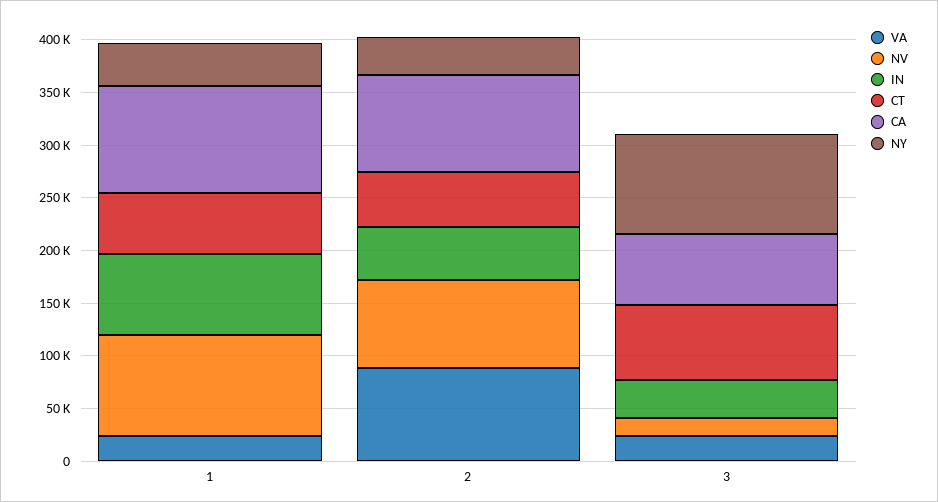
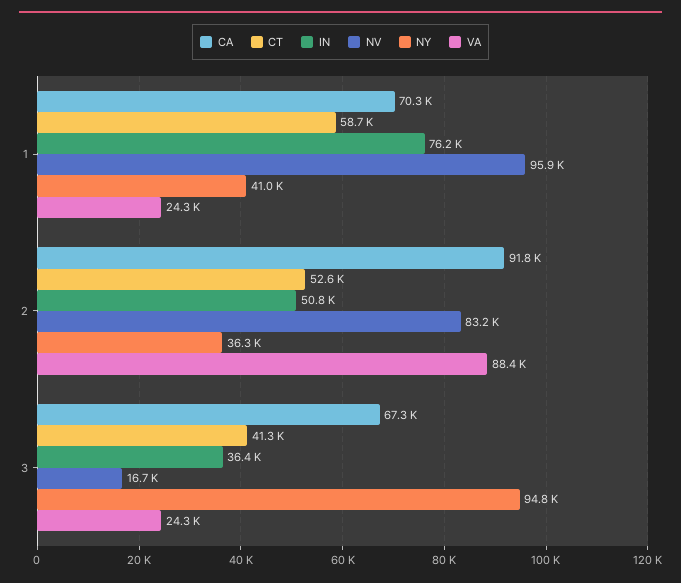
CA, 1: 100000 -> 70300
CT, 3: 70000 -> 41300

